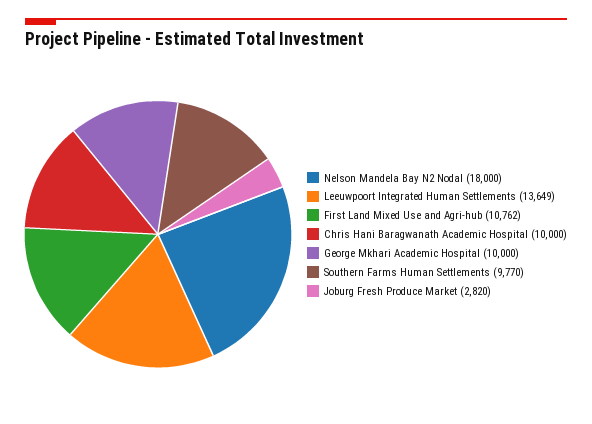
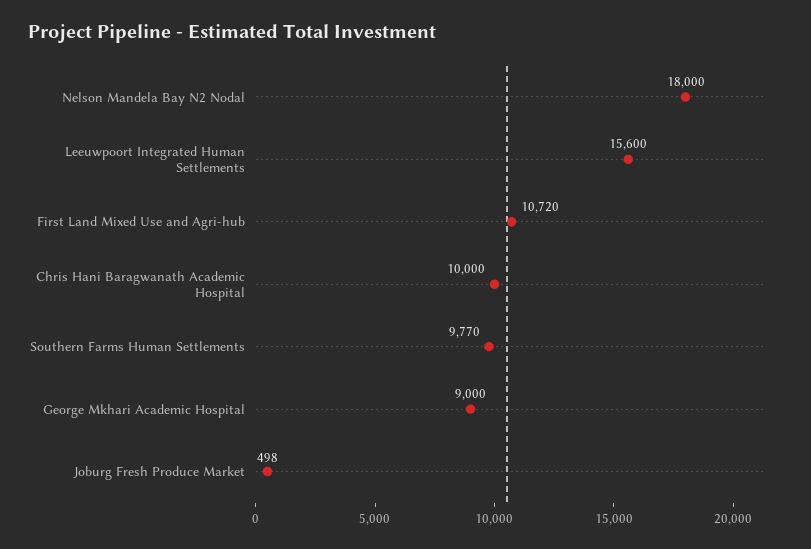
Leeuwpoort Integrated Human Settlements: 13649 -> 15600
First Land Mixed Use and Agri-hub: 10762 -> 10720
George Mkhari Academic Hospital: 10000 -> 9000
Joburg Fresh Produce Market: 2820 -> 498

